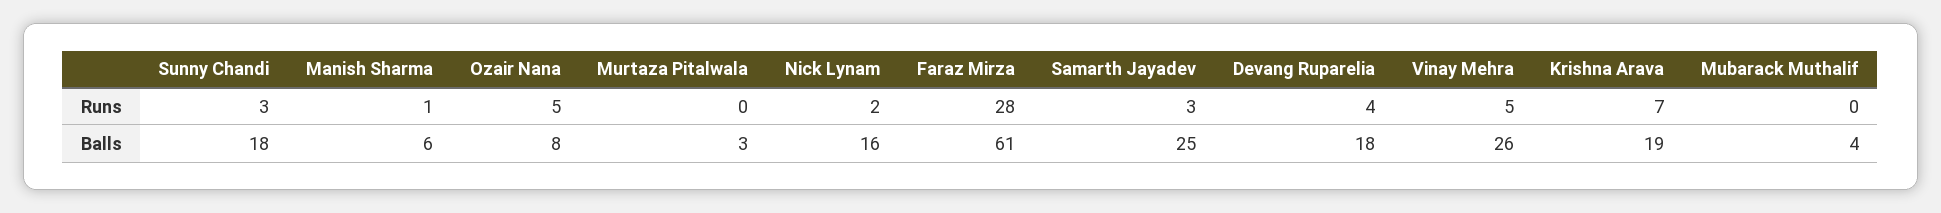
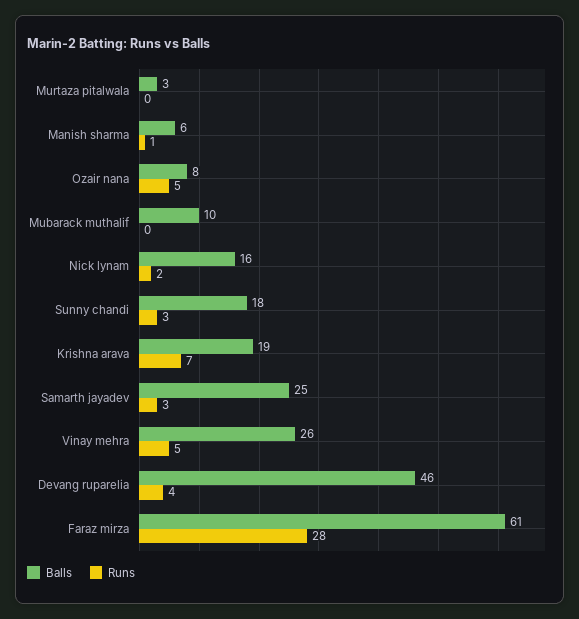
Balls, Devang Ruparelia: 18 -> 46
Balls, Mubarack Muthalif: 4 -> 10

